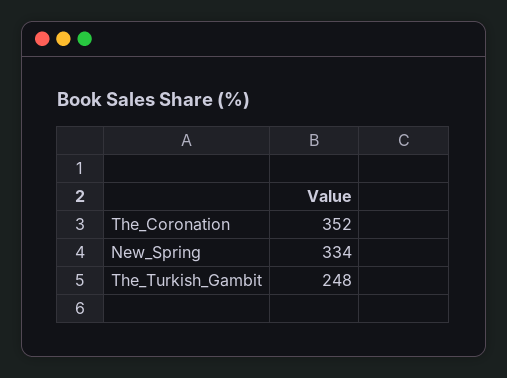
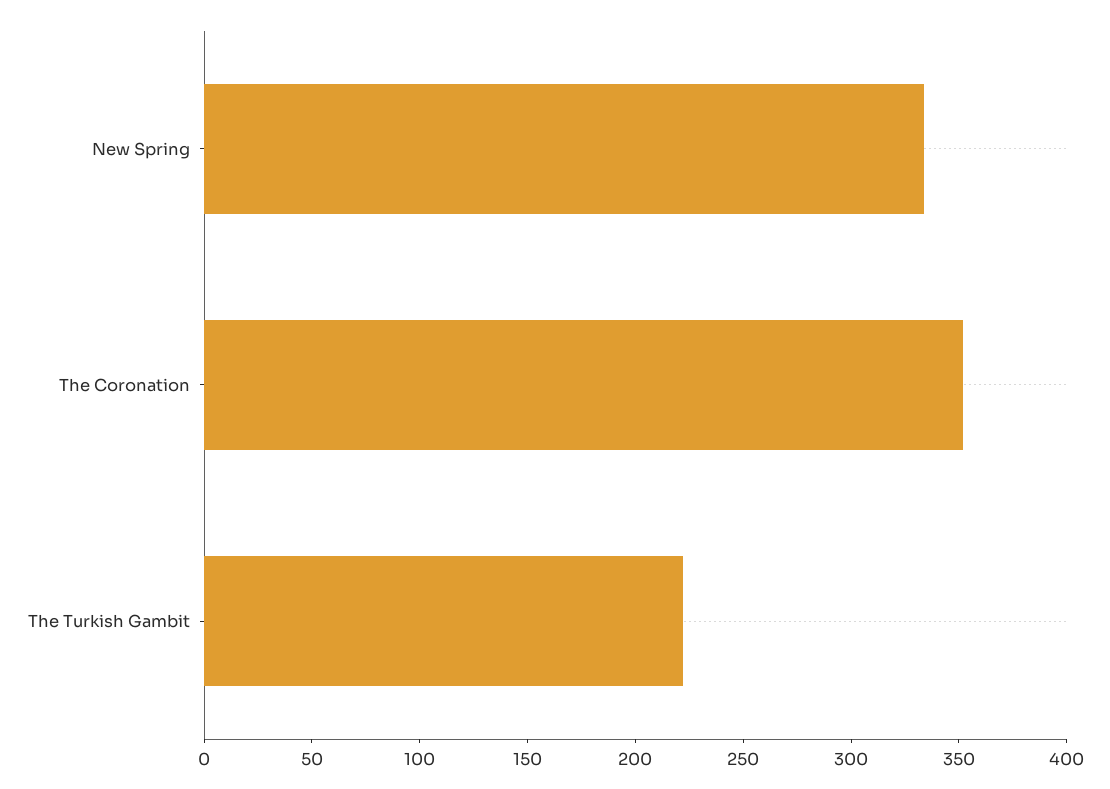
The_Turkish_Gambit: 248 -> 220

